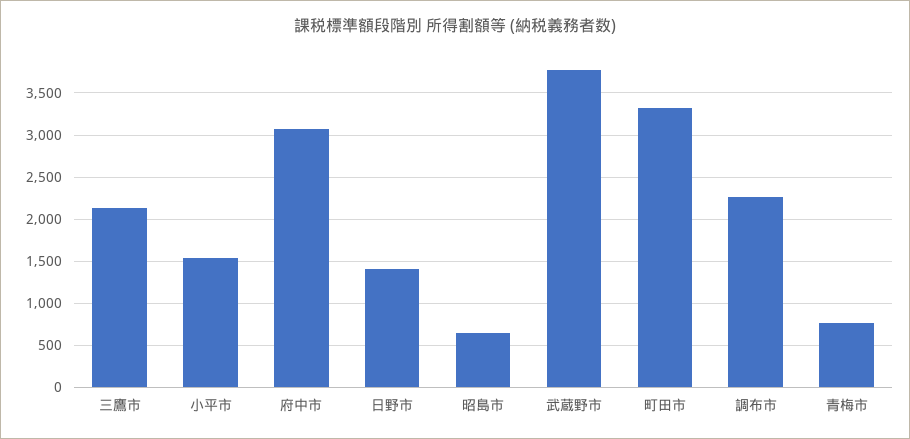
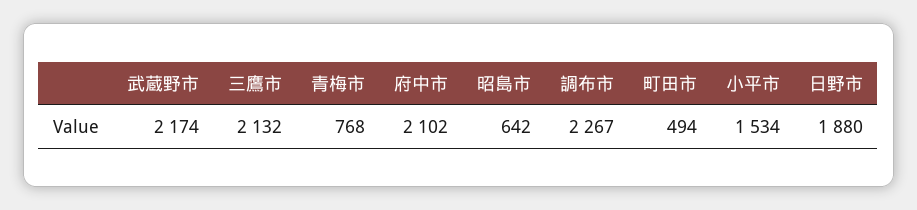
府中市: 3100 -> 2102
日野市: 1400 -> 1880
武蔵野市: 3800 -> 2174
町田市: 3300 -> 494

